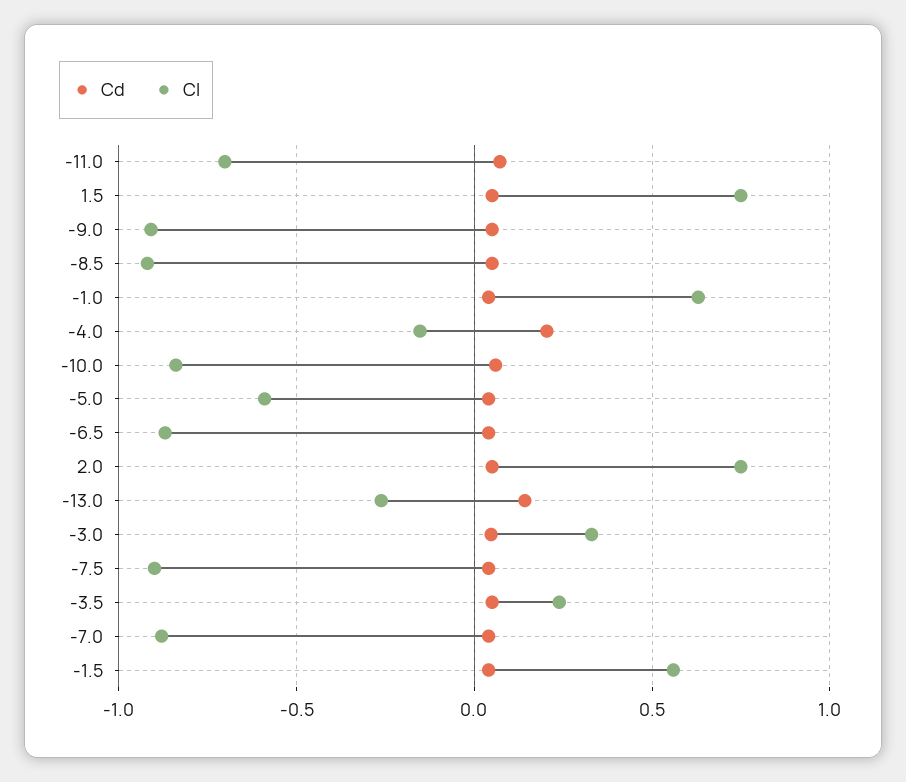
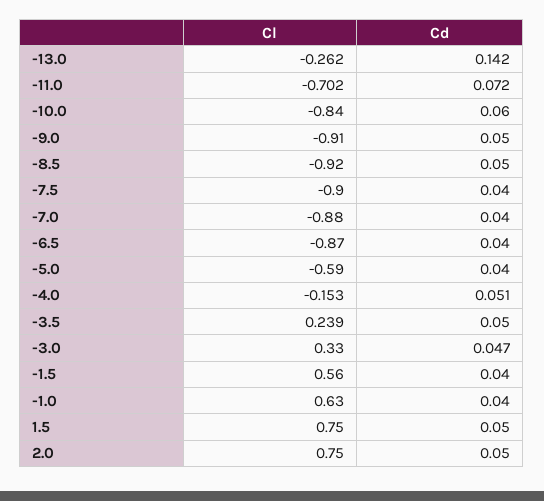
Cd, -4.0: 0.2 -> 0.051

